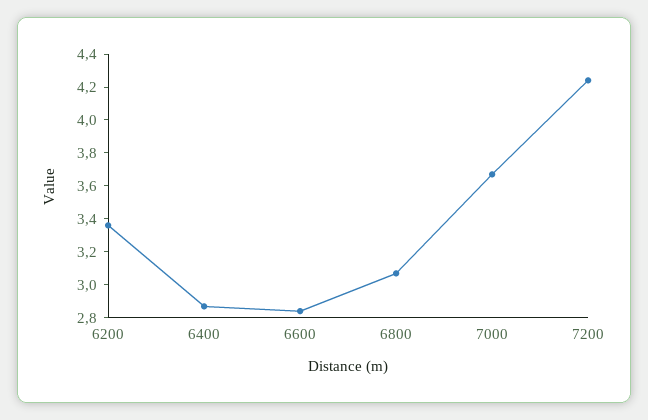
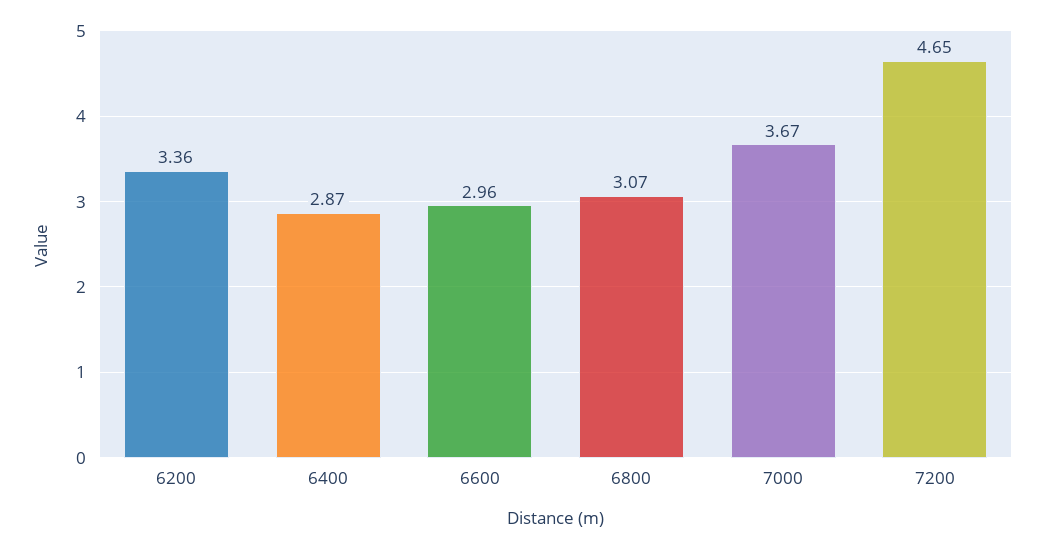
6600: 2.85 -> 2.96
7200: 4.25 -> 4.65

